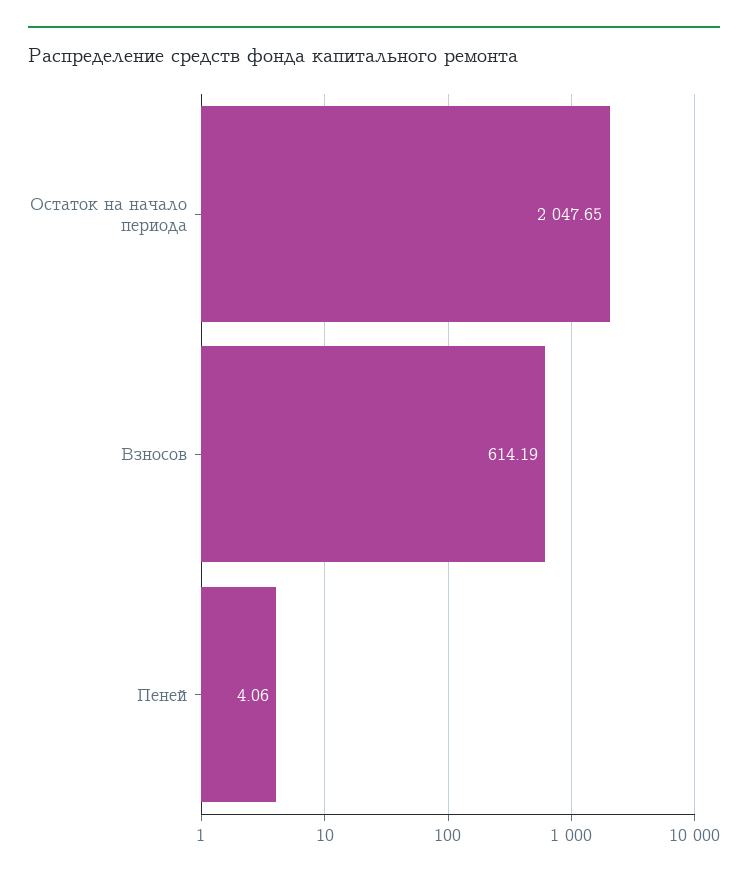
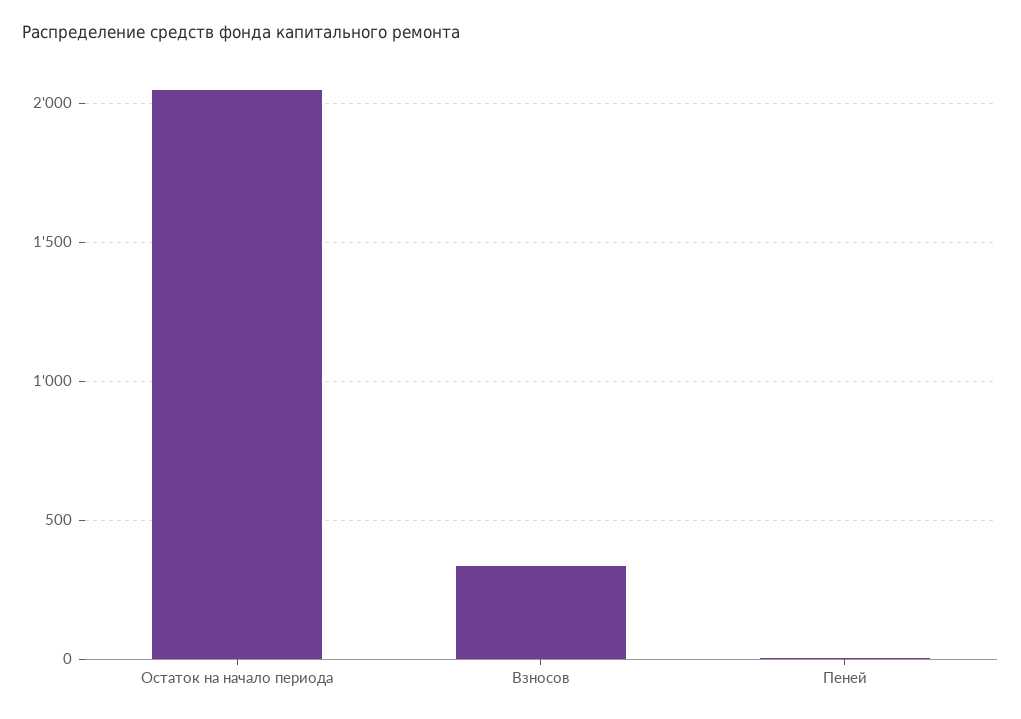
Взносов: 614.19 -> 350

